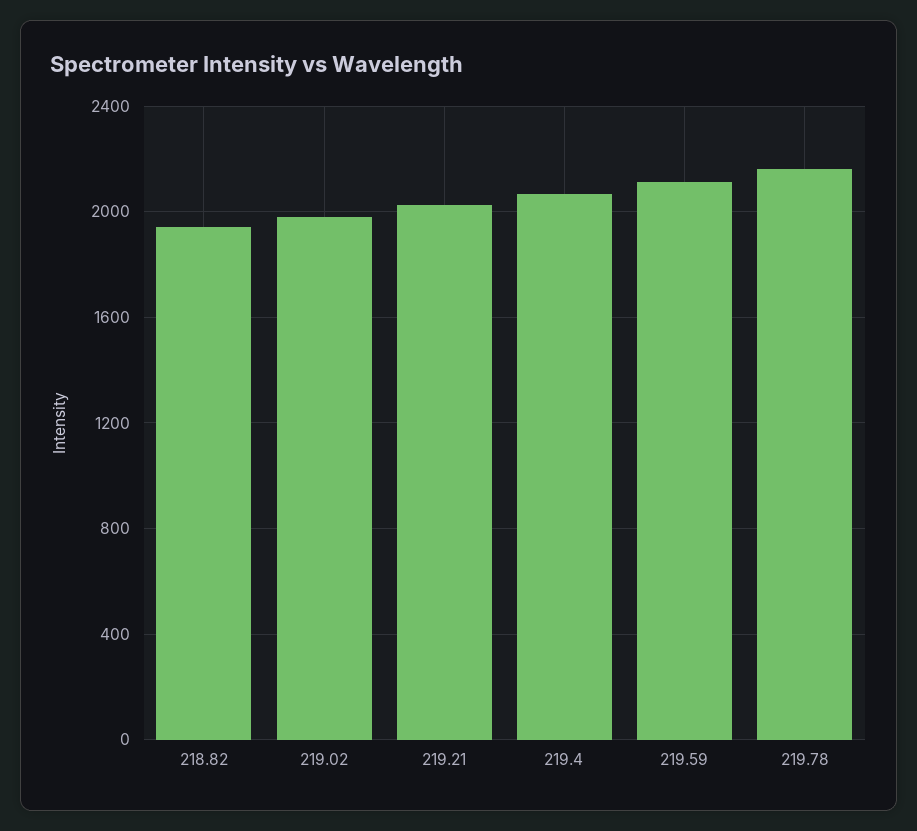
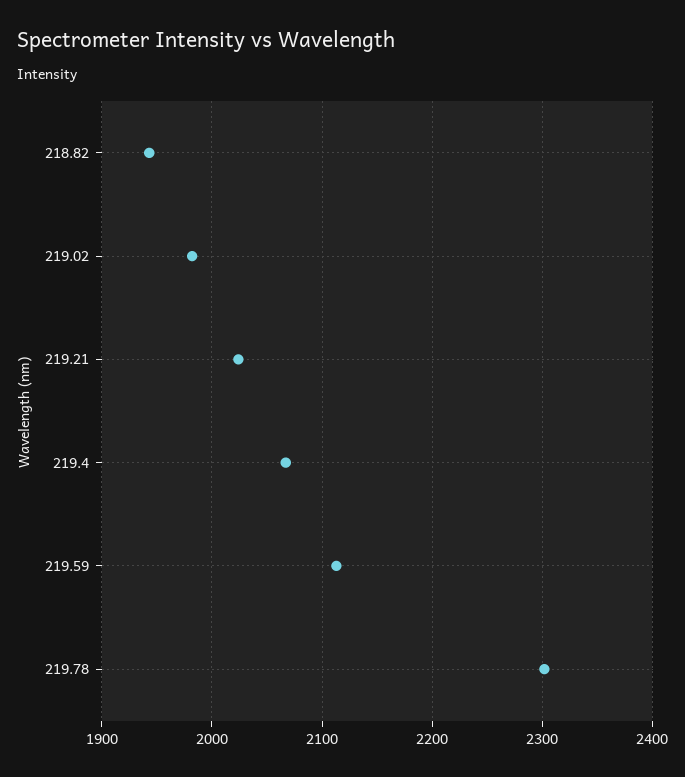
219.78: 2150 -> 2300

